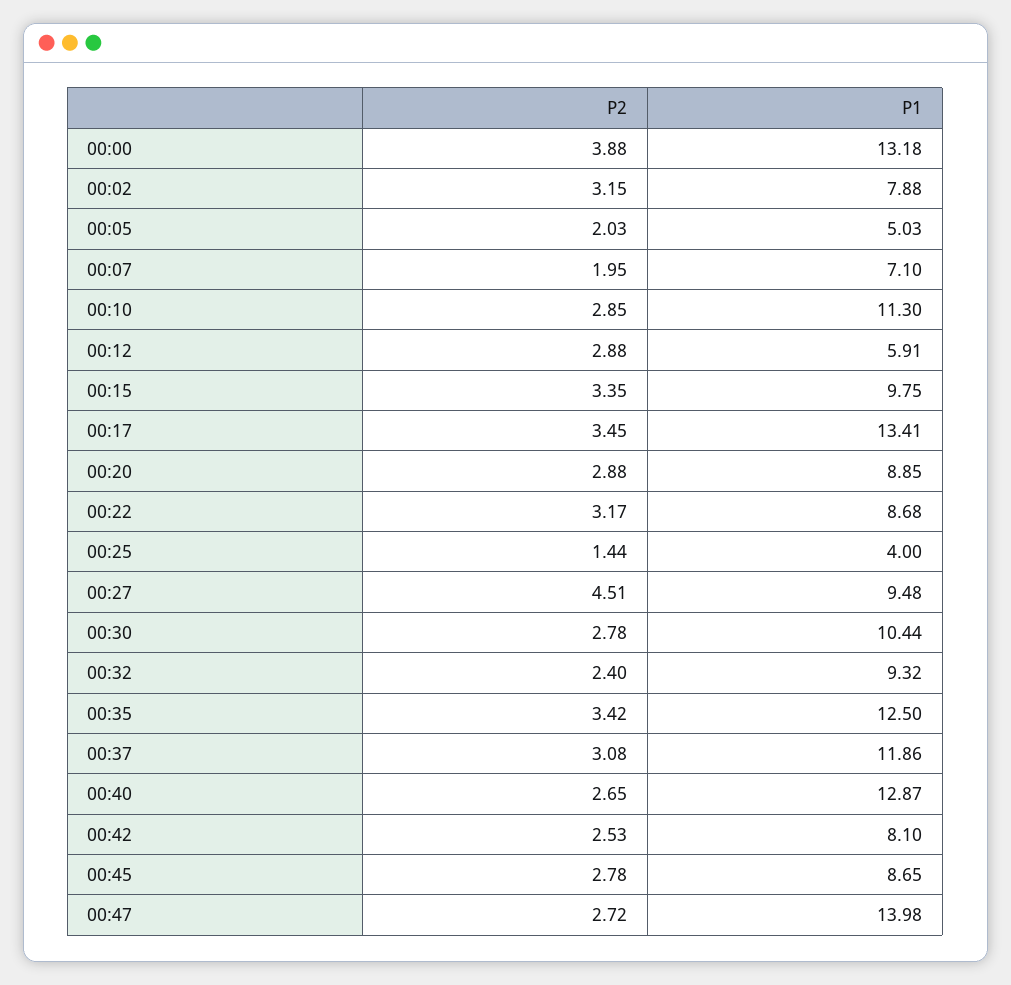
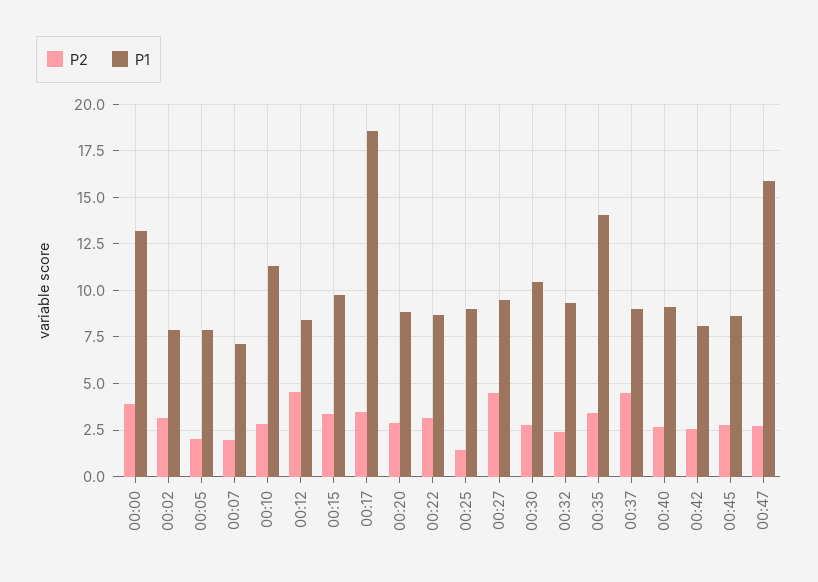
P1, 00:05: 5.03 -> 8
P2, 00:12: 2.88 -> 4.5
P1, 00:12: 5.91 -> 8.5
P1, 00:17: 13.41 -> 18.5
P1, 00:25: 4 -> 9
P1, 00:35: 12.5 -> 14
P2, 00:37: 3.08 -> 4.5
P1, 00:37: 11.86 -> 9
P1, 00:40: 12.87 -> 9
P1, 00:47: 13.98 -> 16

